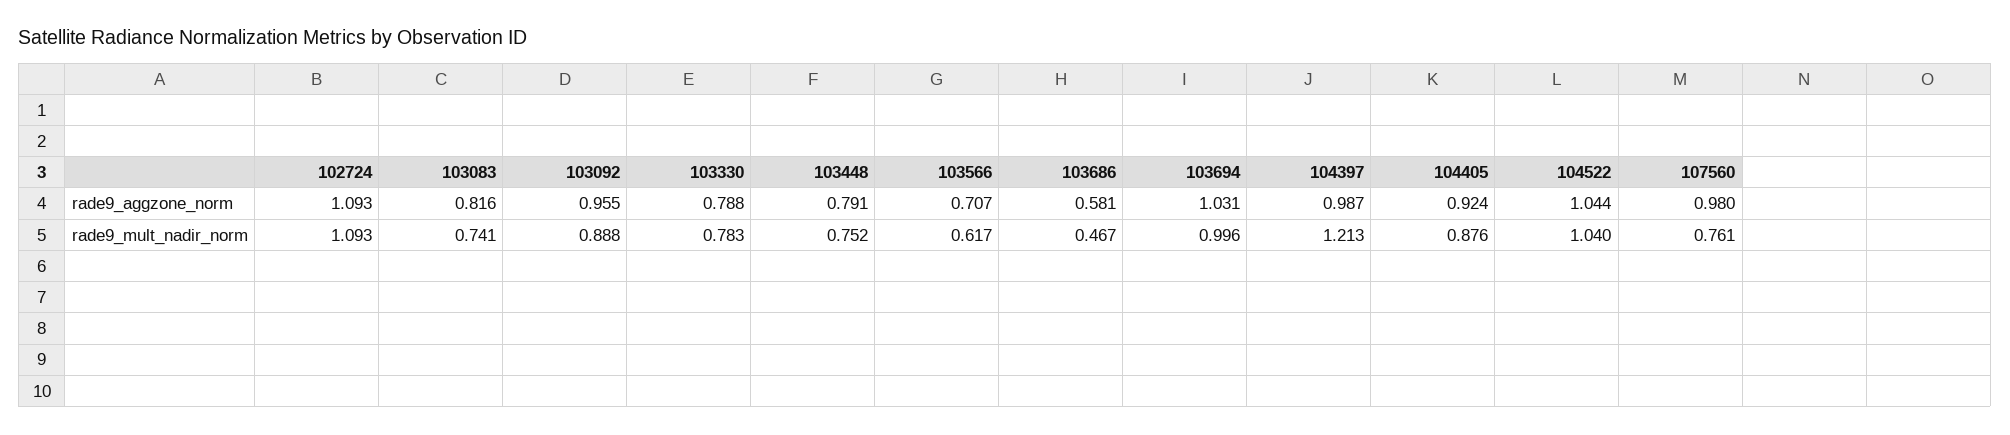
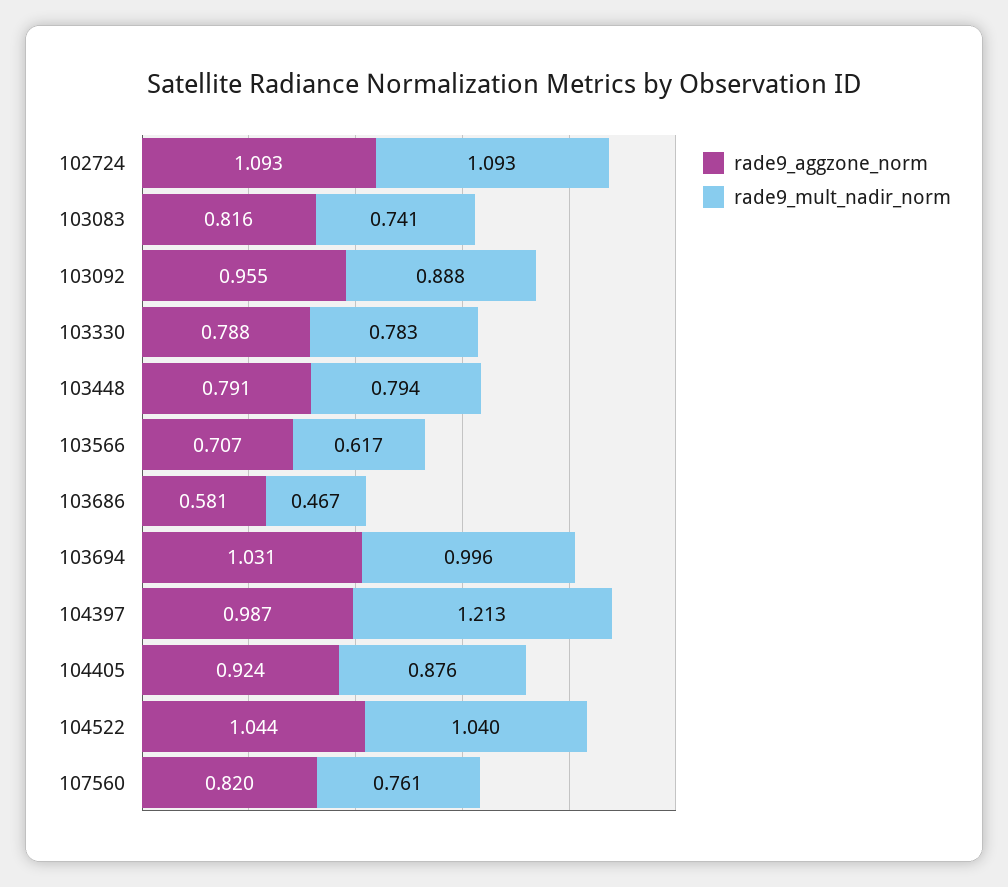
rade9_aggzone_norm, 107560: 0.98 -> 0.82
rade9_mult_nadir_norm, 103448: 0.752 -> 0.794

